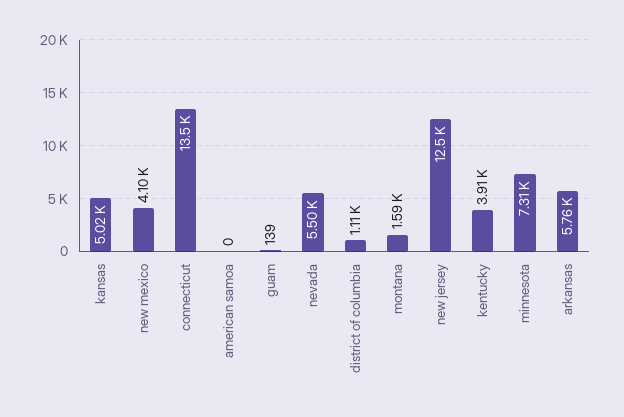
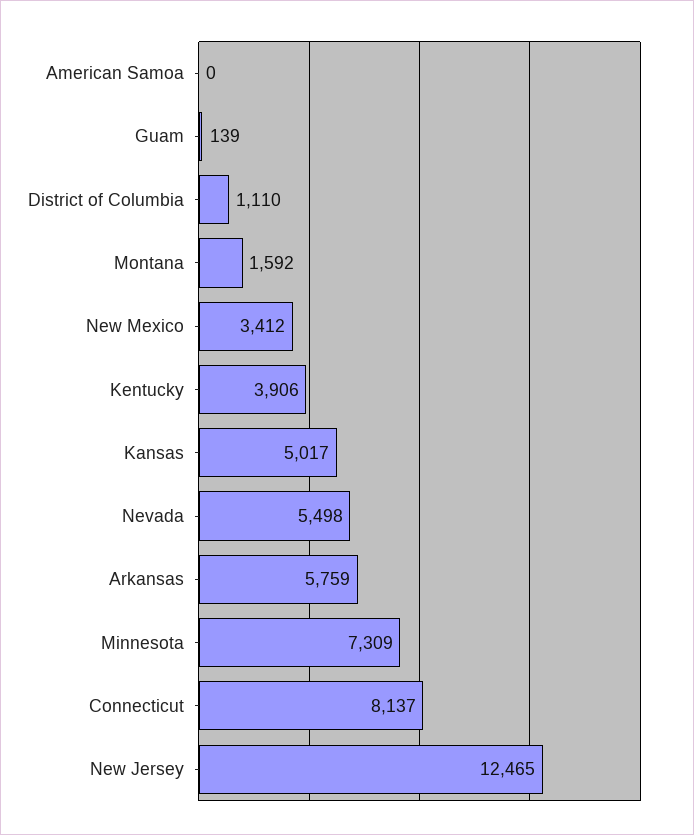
new mexico: 4100 -> 3412
connecticut: 13500 -> 8137

